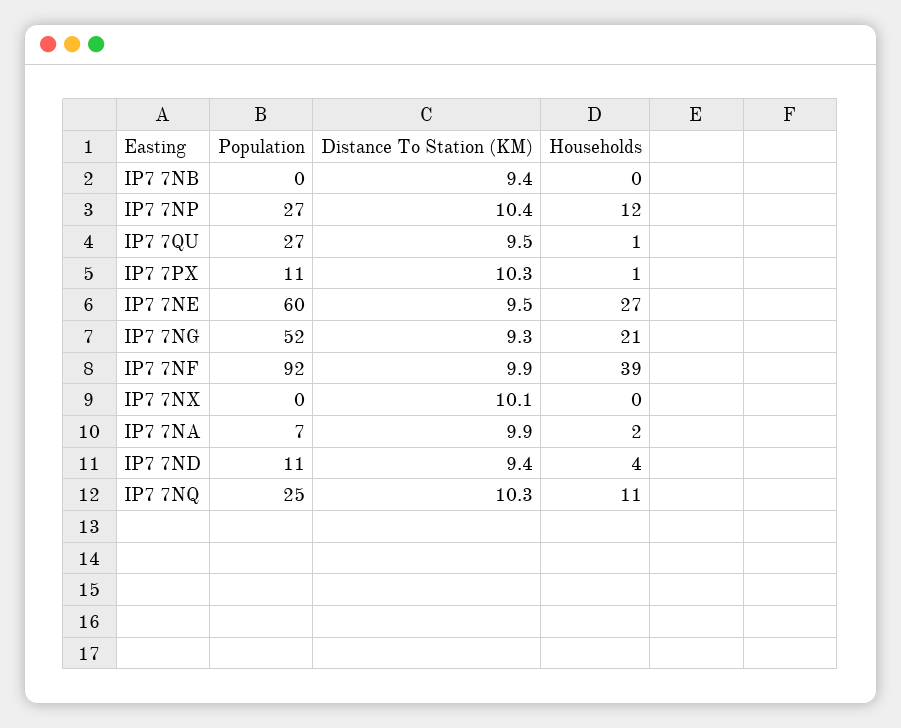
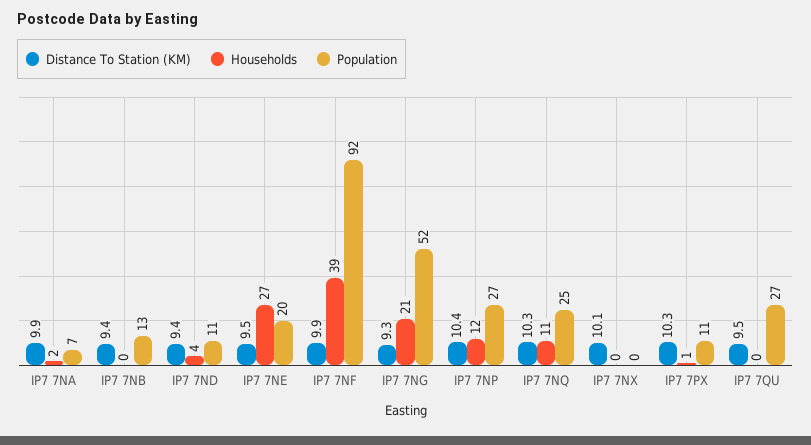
Population, IP7 7NB: 0 -> 13
Households, IP7 7QU: 1 -> 0
Population, IP7 7NE: 60 -> 20

